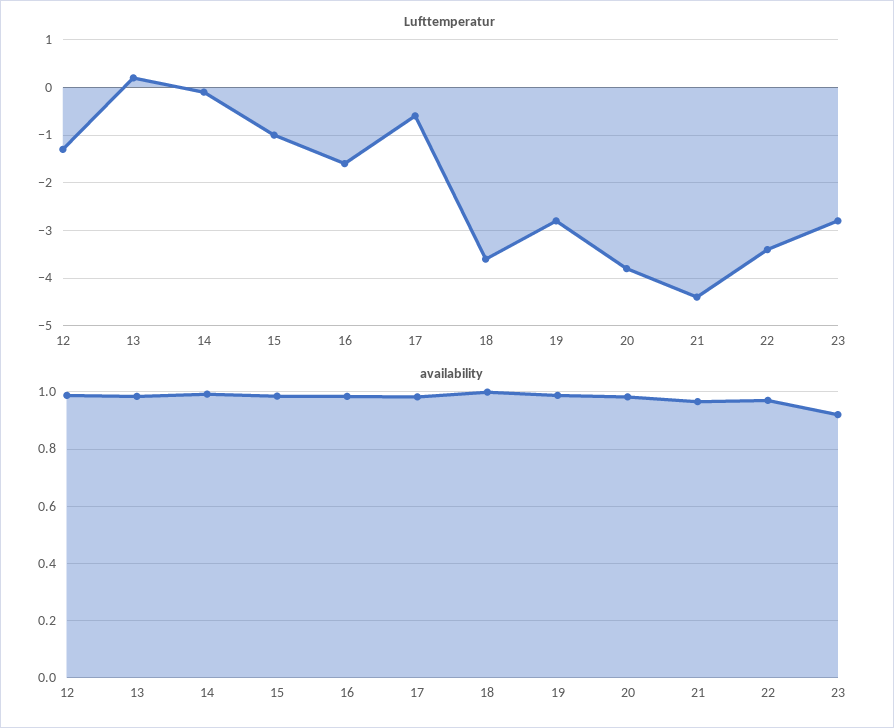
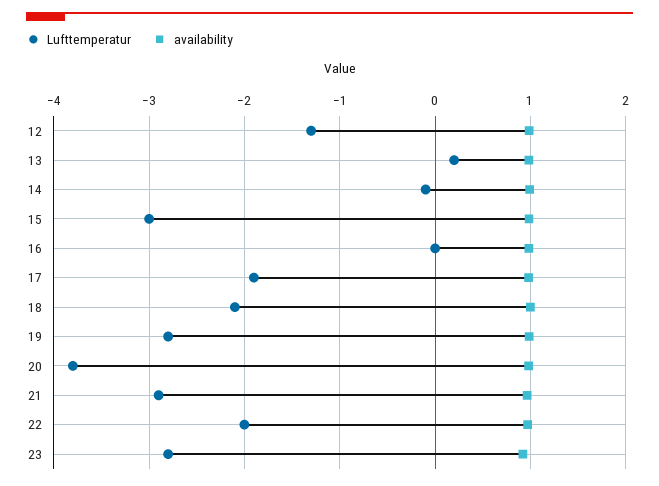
Lufttemperatur, 15: -1 -> -3
Lufttemperatur, 16: -1.5 -> 0
Lufttemperatur, 17: -0.5 -> -1.9
Lufttemperatur, 18: -3.5 -> -2.1
Lufttemperatur, 21: -4.5 -> -2.9
Lufttemperatur, 22: -3.5 -> -2

